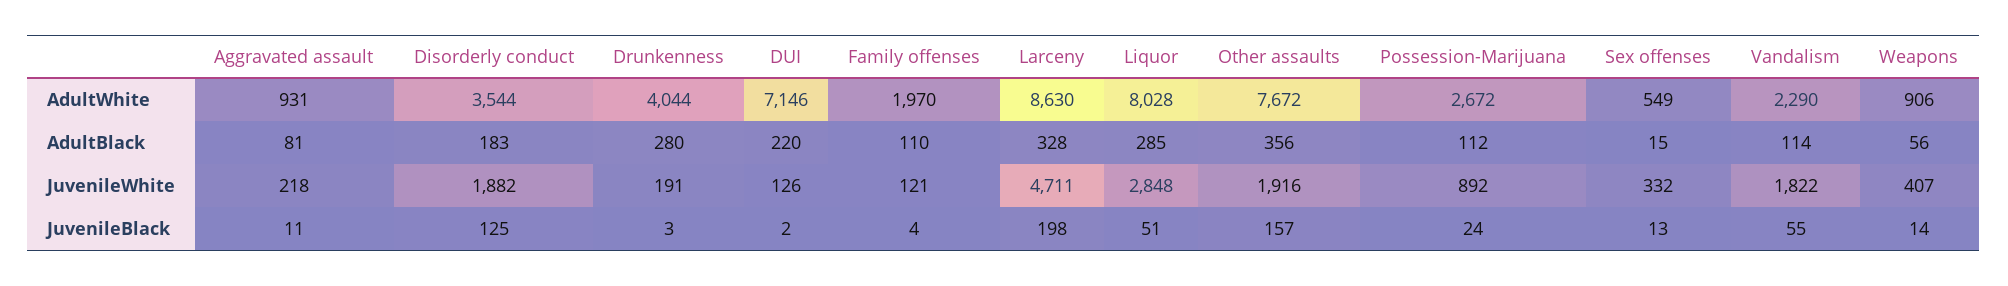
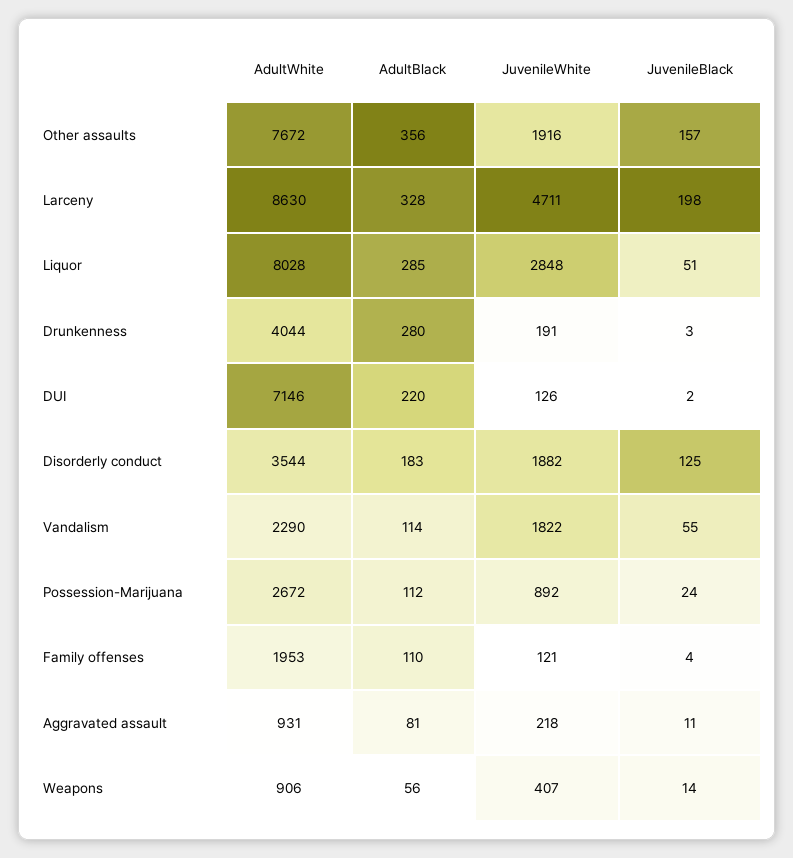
Family offenses, AdultWhite: 1970 -> 1953
Sex offenses, AdultWhite: 549 -> none
Sex offenses, AdultBlack: 15 -> none
Sex offenses, JuvenileWhite: 332 -> none
Sex offenses, JuvenileBlack: 13 -> none

